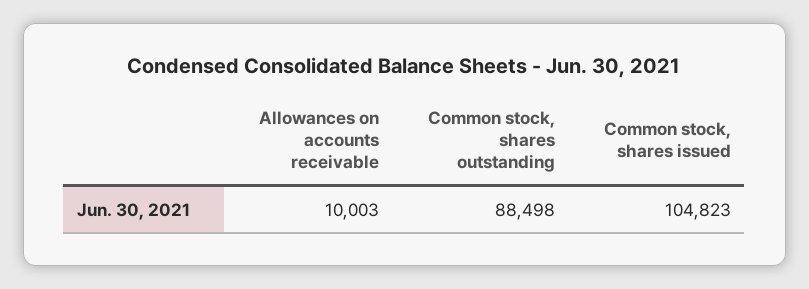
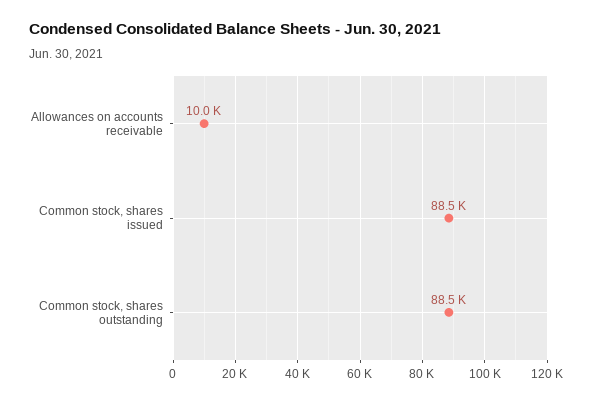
Common stock, shares issued: 104823 -> 88500

